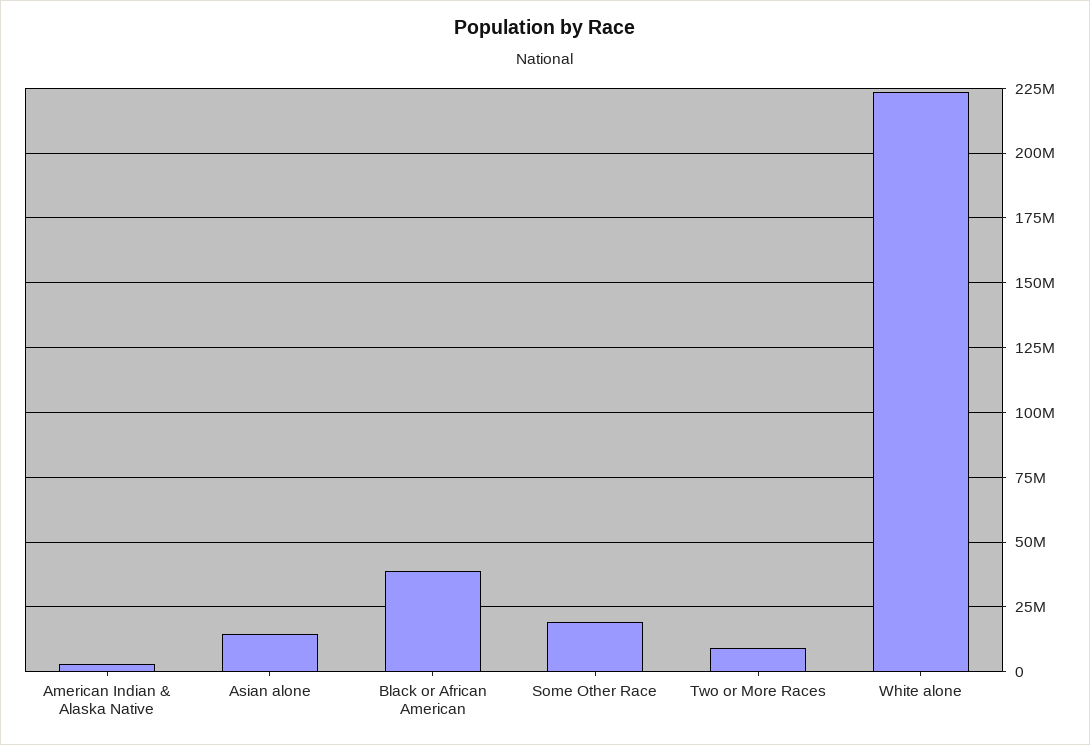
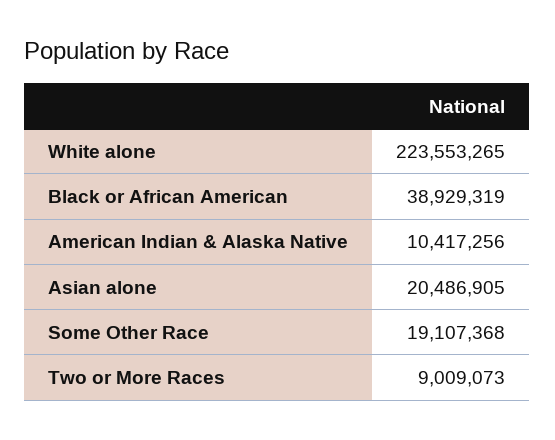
American Indian & Alaska Native: 2500000 -> 10417256
Asian alone: 15000000 -> 20486905

